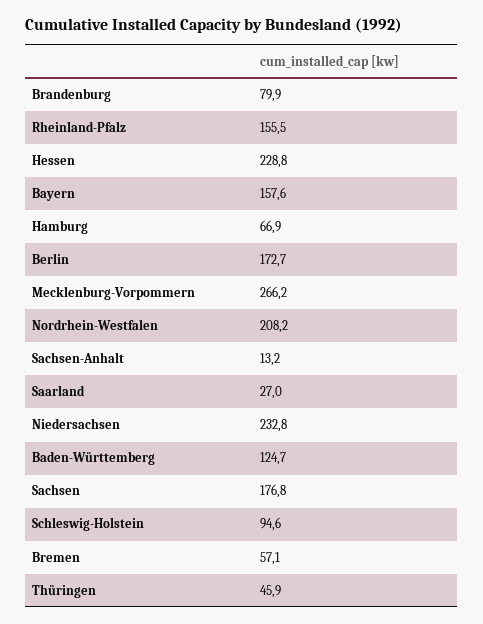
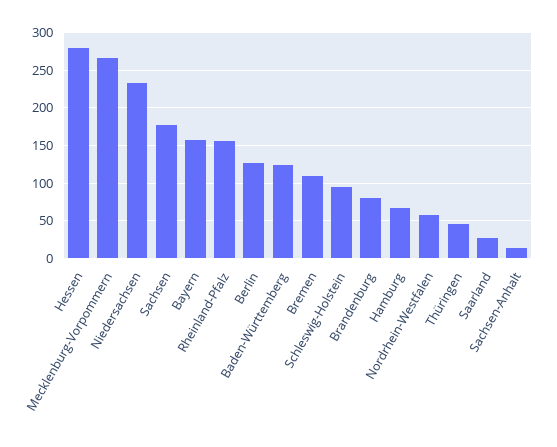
Hessen: 228.8 -> 280
Berlin: 172.7 -> 130
Nordrhein-Westfalen: 208.2 -> 60
Bremen: 57.1 -> 110

